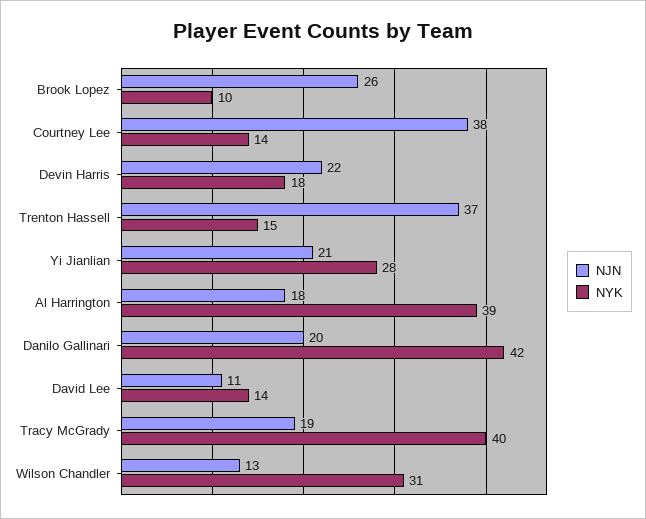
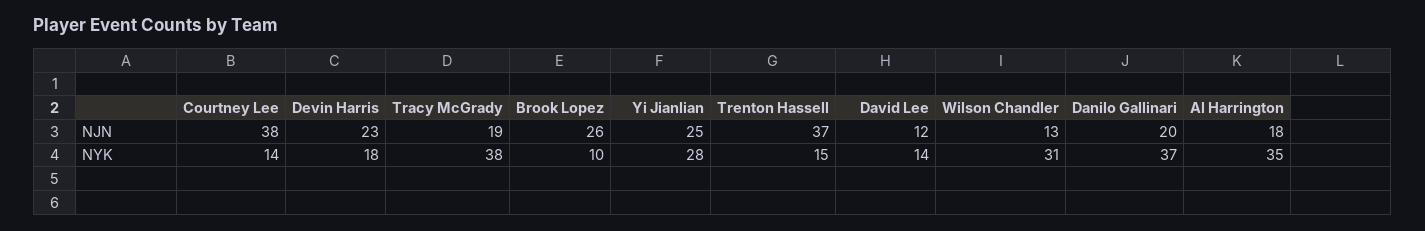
NJN, Devin Harris: 22 -> 23
NJN, Yi Jianlian: 21 -> 25
NYK, Al Harrington: 39 -> 35
NYK, Danilo Gallinari: 42 -> 37
NJN, David Lee: 11 -> 12
NYK, Tracy McGrady: 40 -> 38

